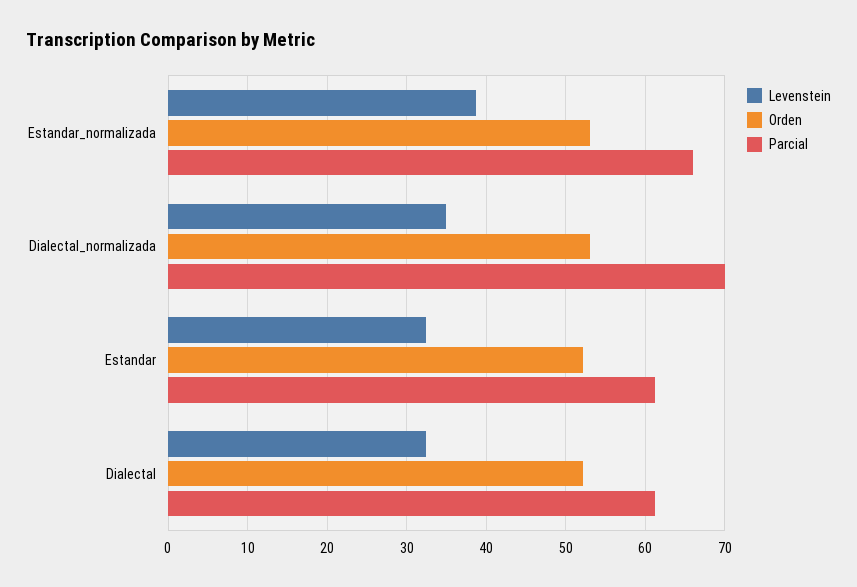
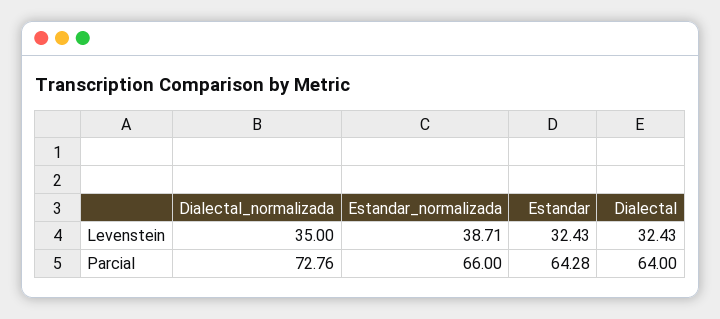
Orden, Estandar_normalizada: 53 -> none
Orden, Dialectal_normalizada: 53 -> none
Parcial, Dialectal_normalizada: 70 -> 72.76
Orden, Estandar: 52 -> none
Parcial, Estandar: 61 -> 64.28
Orden, Dialectal: 52 -> none
Parcial, Dialectal: 61 -> 64

